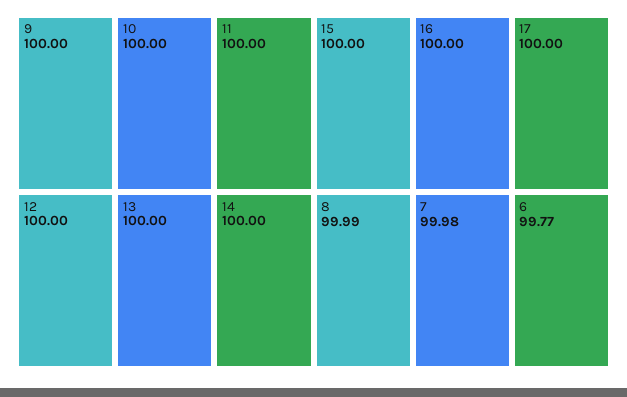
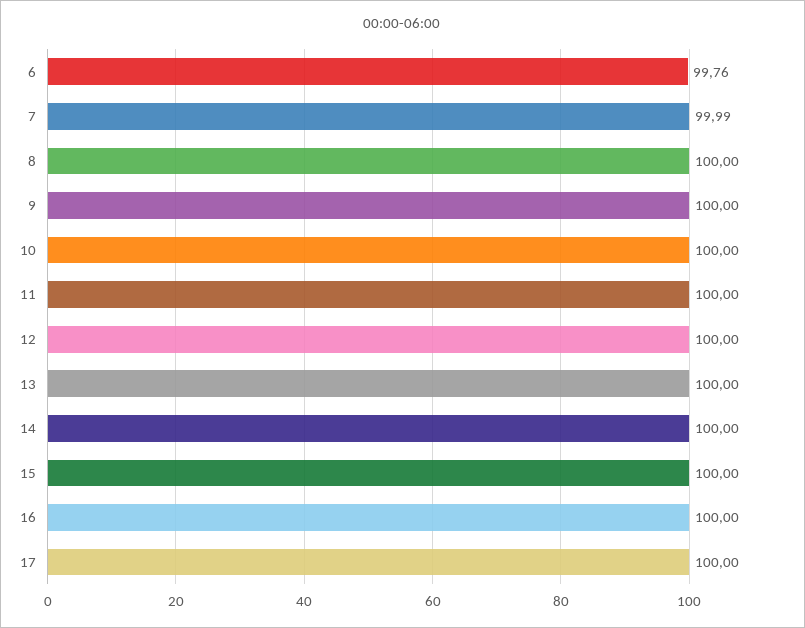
8: 99.99 -> 100
7: 99.98 -> 99.99
6: 99.77 -> 99.76

